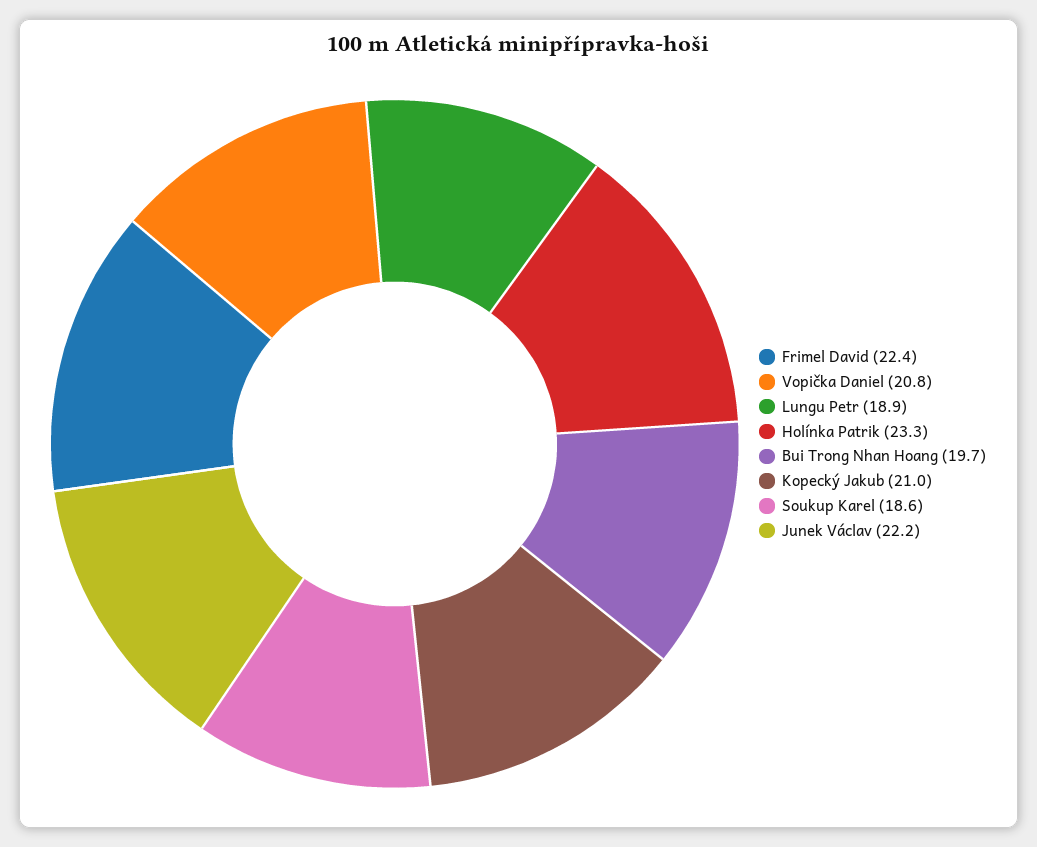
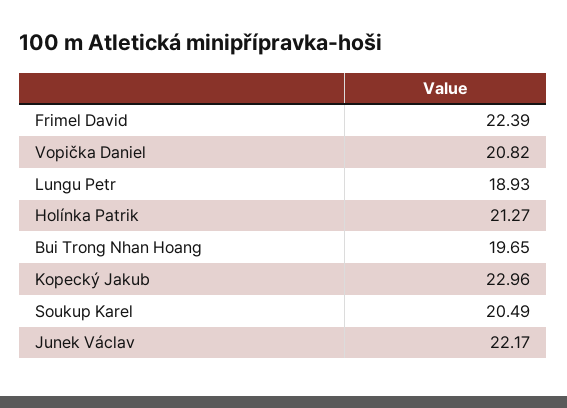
Holínka Patrik: 23.3 -> 21.27
Kopecký Jakub: 21 -> 22.96
Soukup Karel: 18.6 -> 20.49

